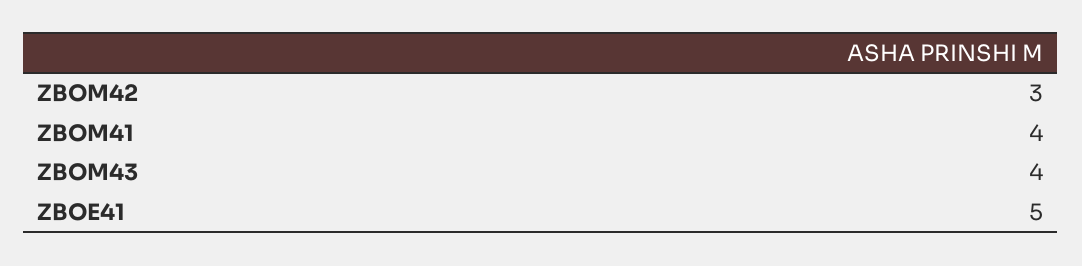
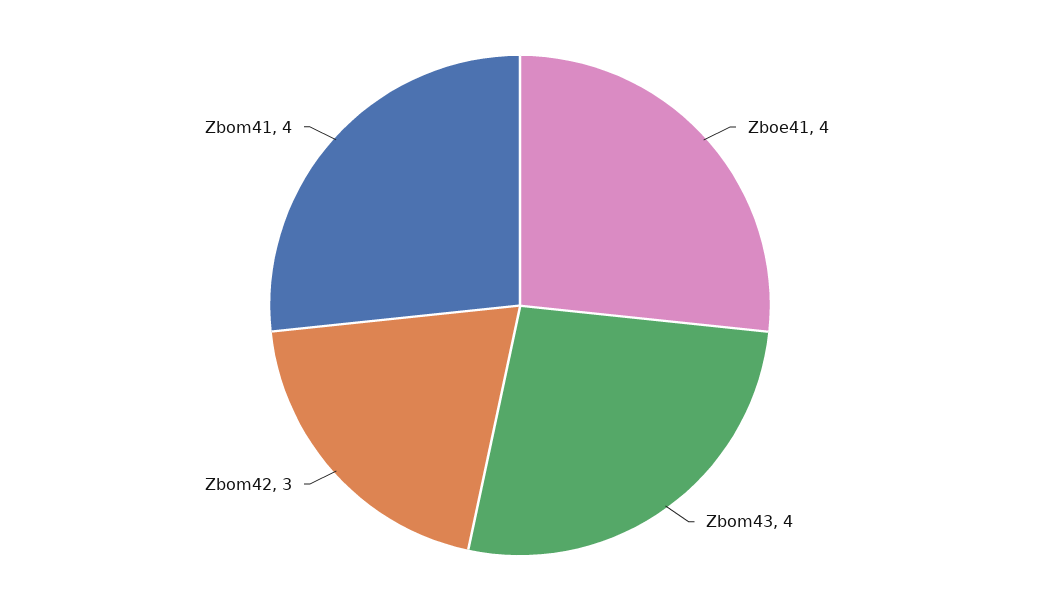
ZBOE41: 5 -> 4

